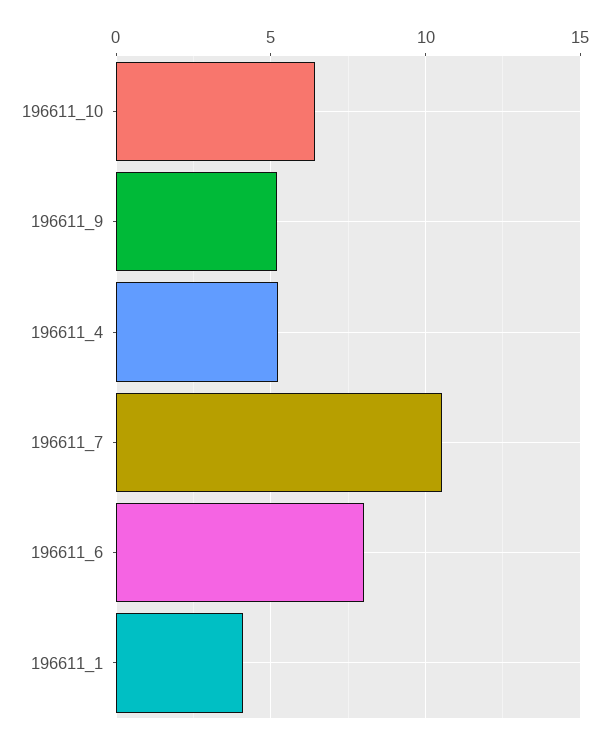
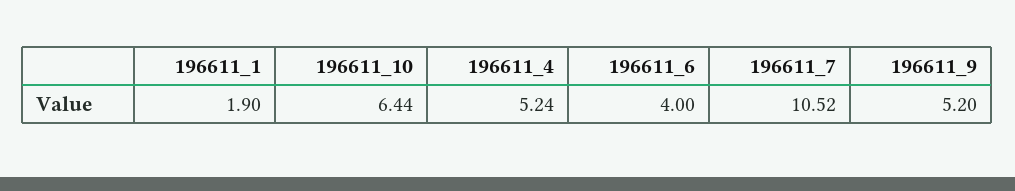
196611_6: 8 -> 4
196611_1: 4 -> 1.9

